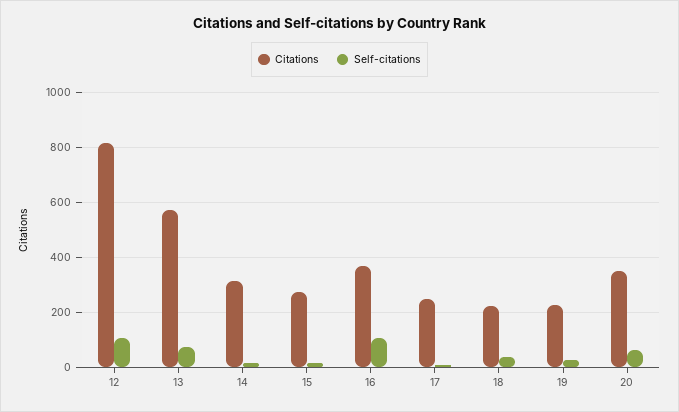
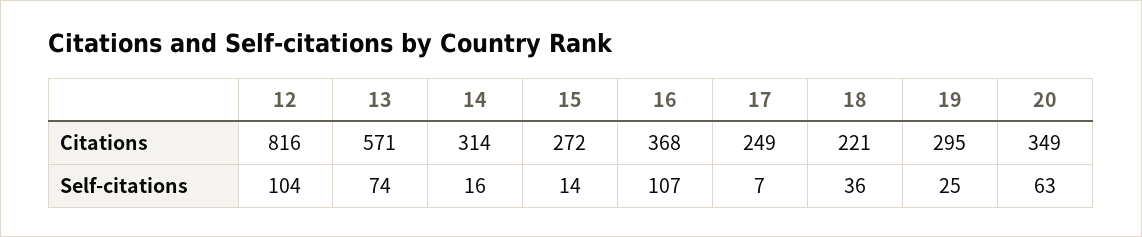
Citations, 19: 225 -> 295

